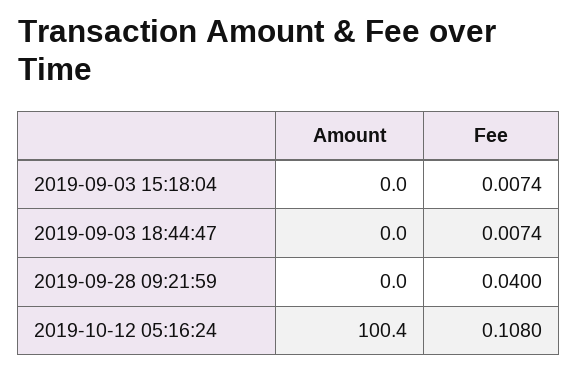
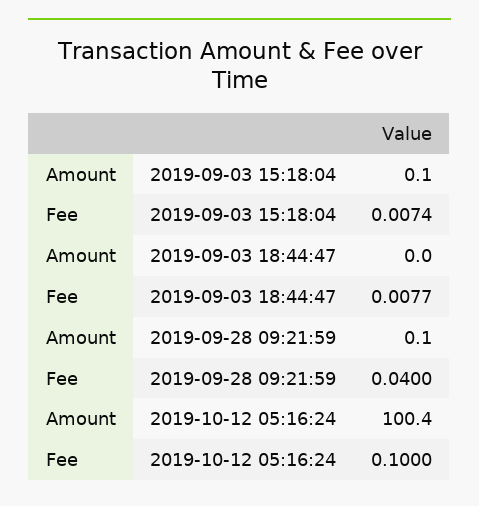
Amount, 2019-09-03 15:18:04: 0 -> 0.1
Fee, 2019-09-03 18:44:47: 0.0074 -> 0.0077
Amount, 2019-09-28 09:21:59: 0 -> 0.1
Fee, 2019-10-12 05:16:24: 0.108 -> 0.1

